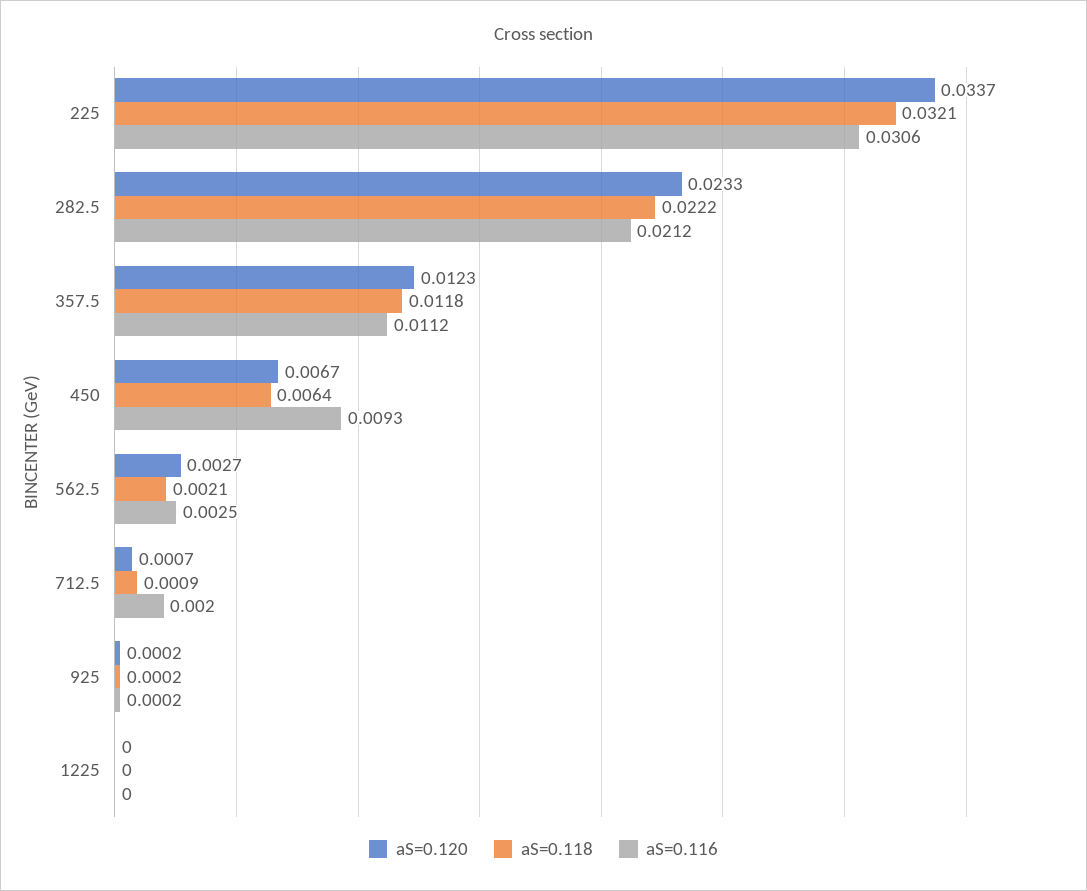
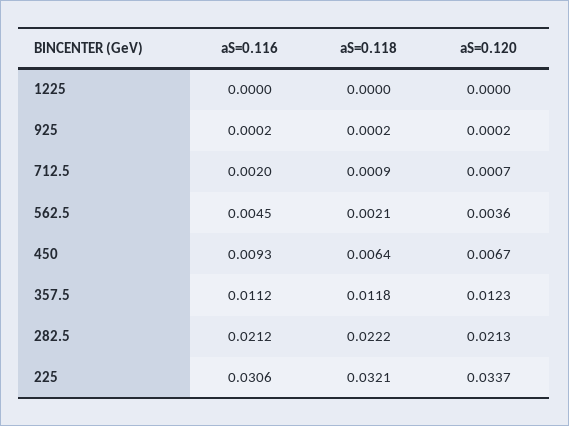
aS=0.120, 282.5: 0.0233 -> 0.0213
aS=0.120, 562.5: 0.0027 -> 0.0036
aS=0.116, 562.5: 0.0025 -> 0.0045

